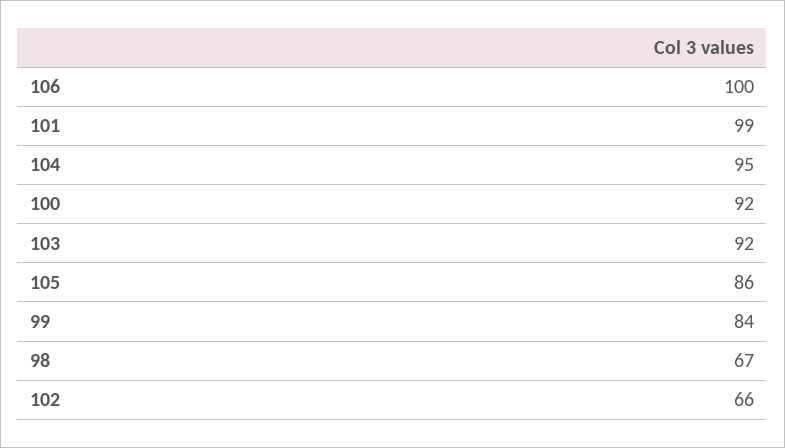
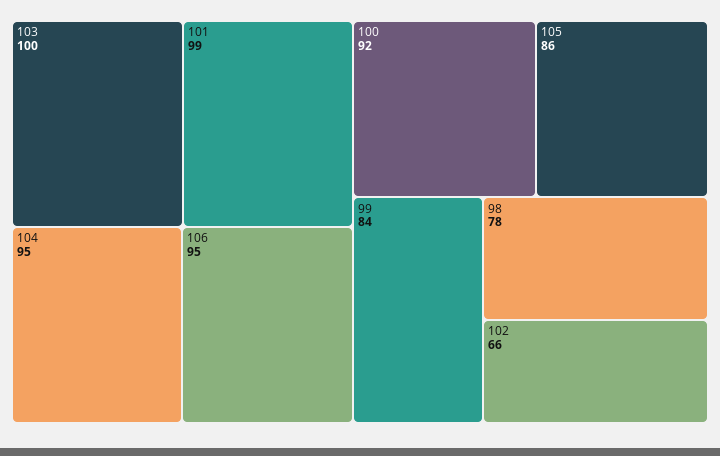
106: 100 -> 95
103: 92 -> 100
98: 67 -> 78

